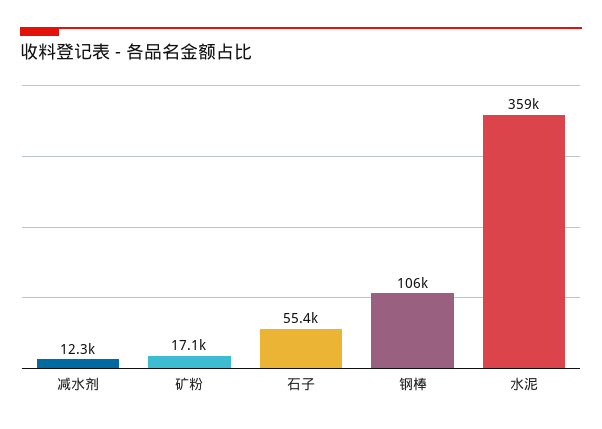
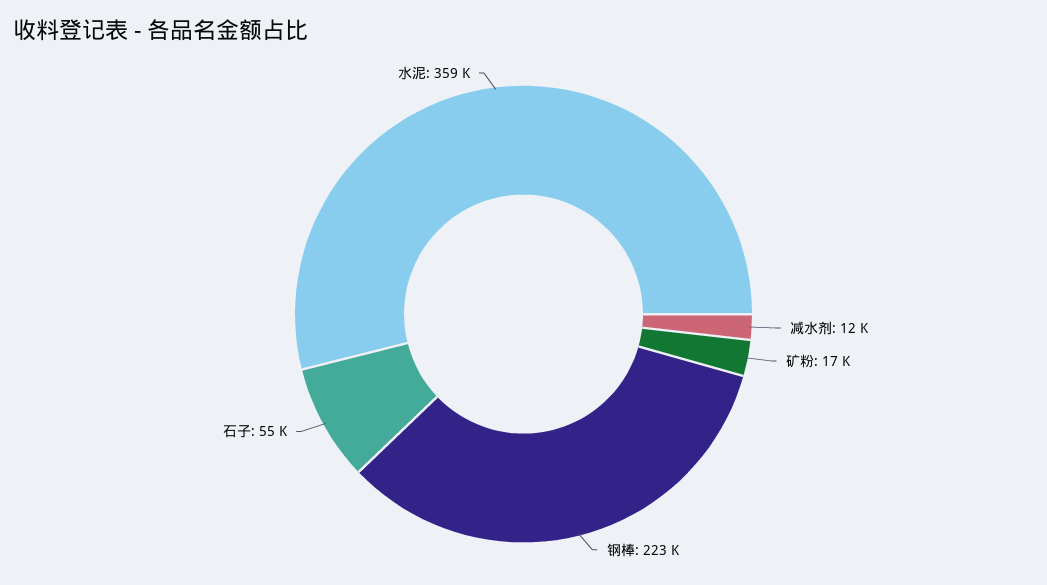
钢棒: 106000 -> 223000

